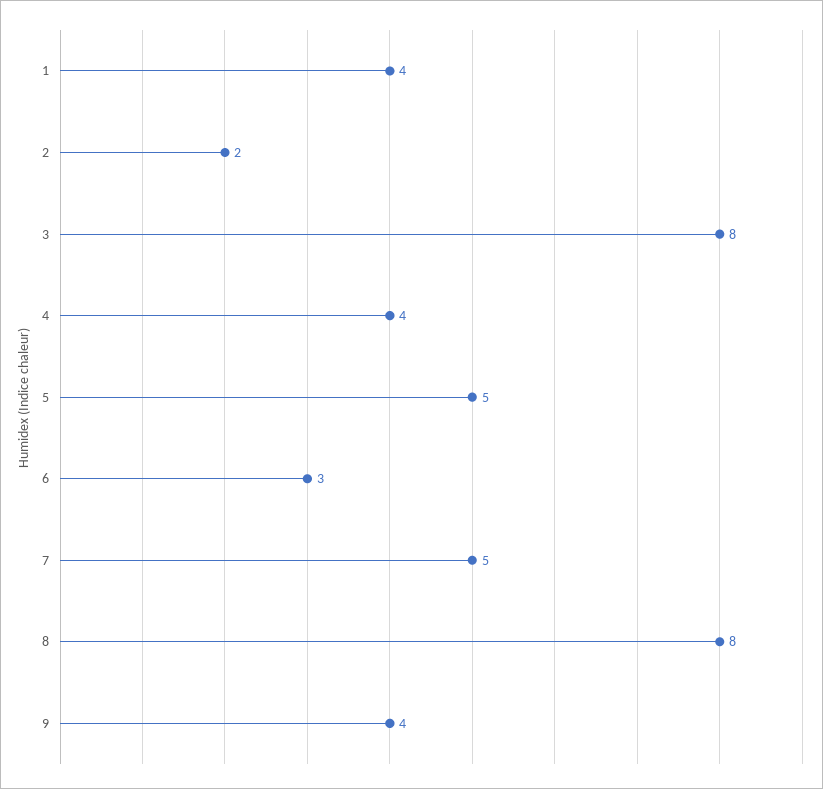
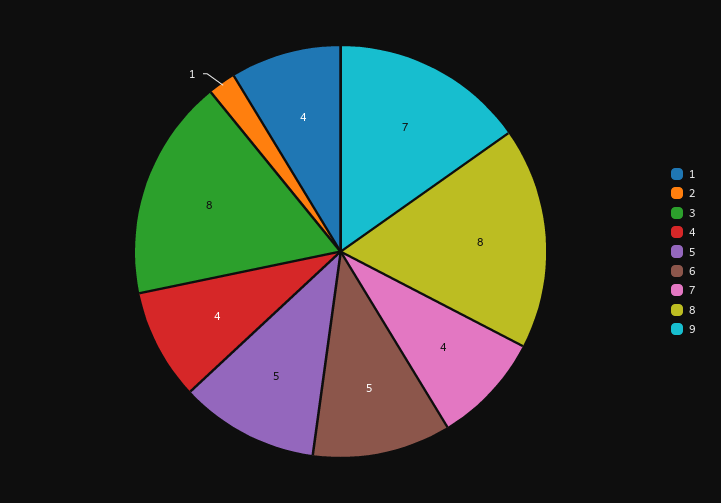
2: 2 -> 1
6: 3 -> 5
7: 5 -> 4
9: 4 -> 7

